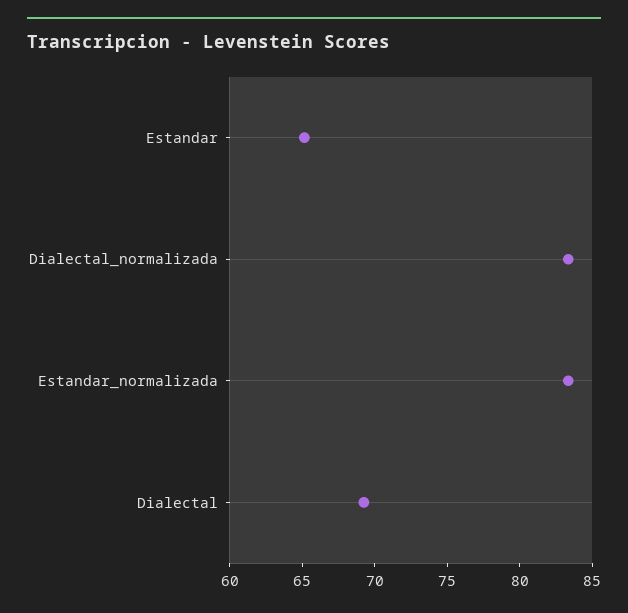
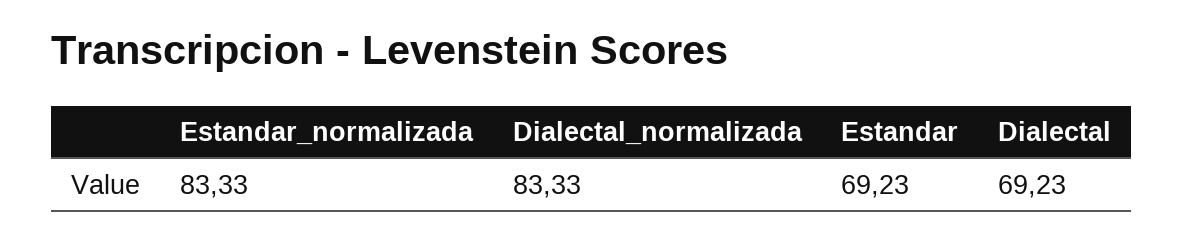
Estandar: 65 -> 69.23

